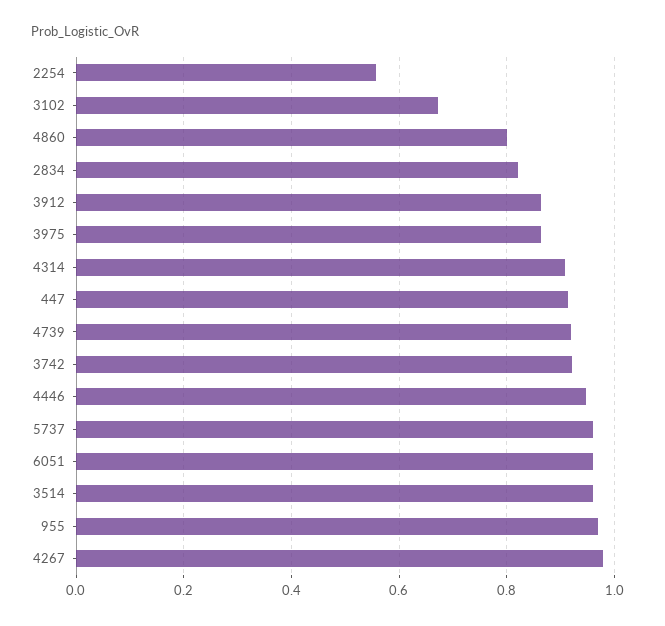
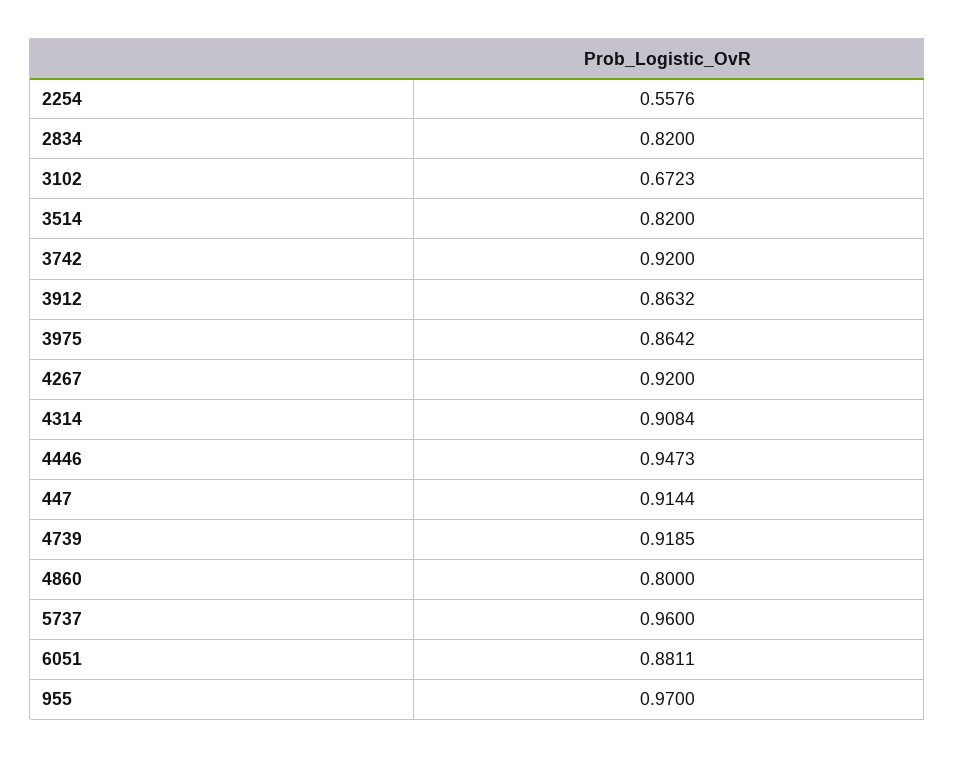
6051: 0.96 -> 0.8811
3514: 0.96 -> 0.82
4267: 0.98 -> 0.92

